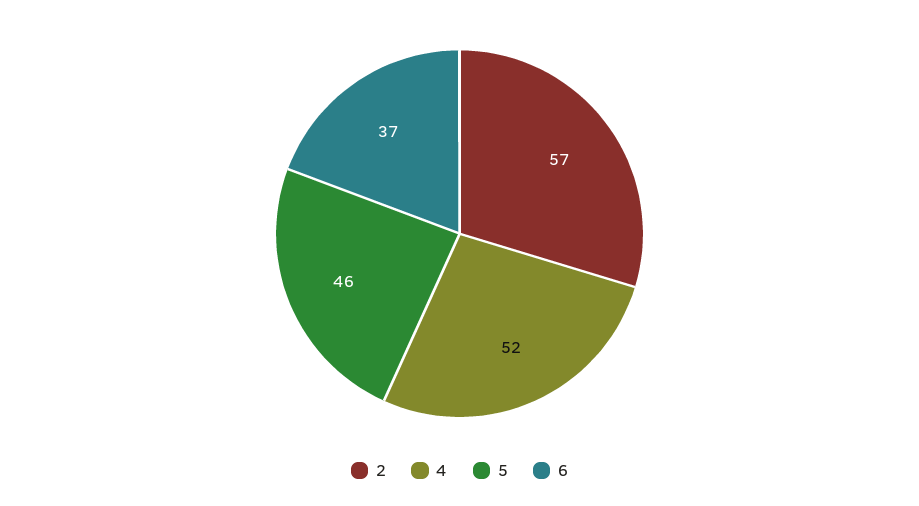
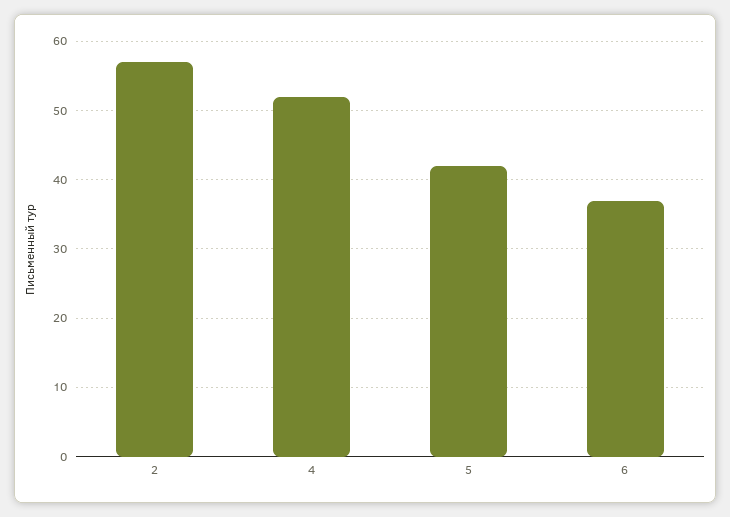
5: 46 -> 42

